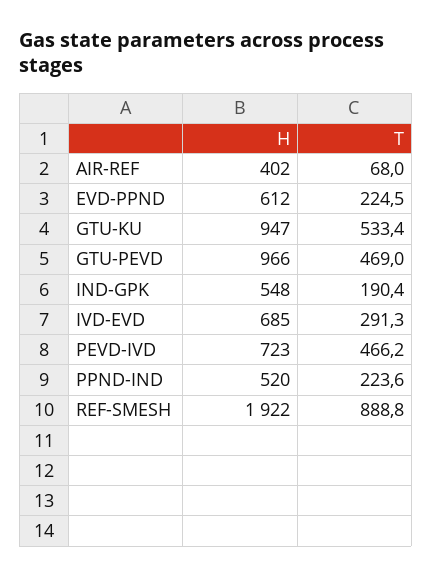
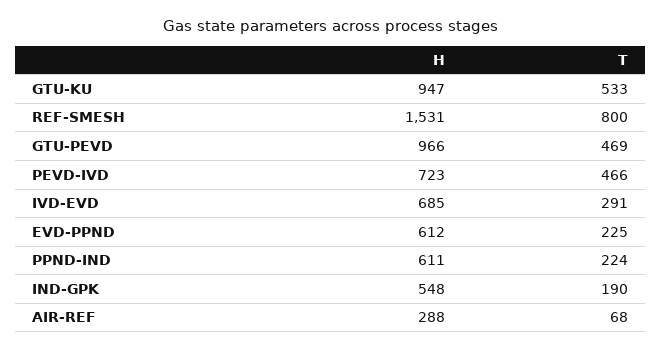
H, AIR-REF: 402 -> 288
H, PPND-IND: 520 -> 611
H, REF-SMESH: 1922 -> 1531
T, REF-SMESH: 888.8 -> 800

